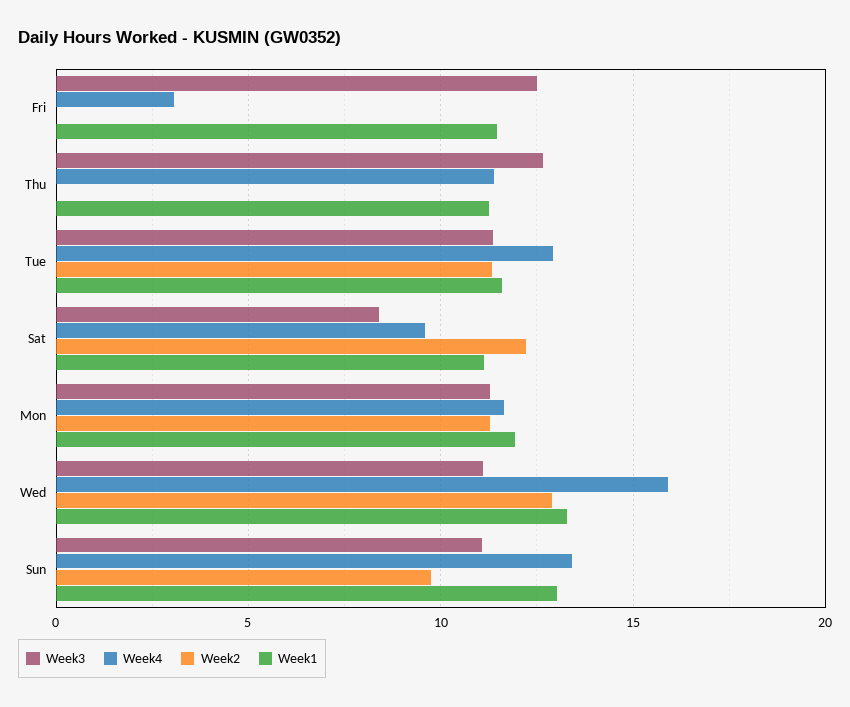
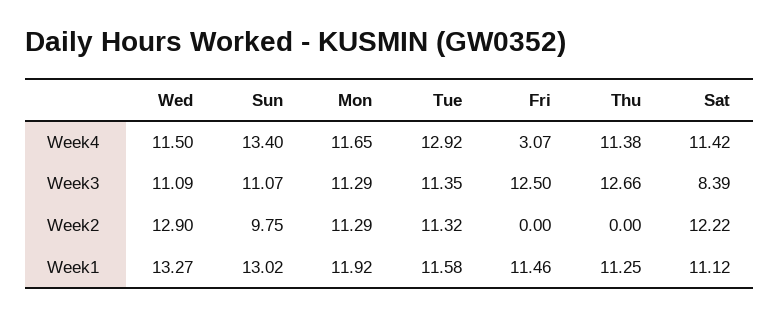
Week4, Sat: 9.5 -> 11.42
Week4, Wed: 16 -> 11.5

